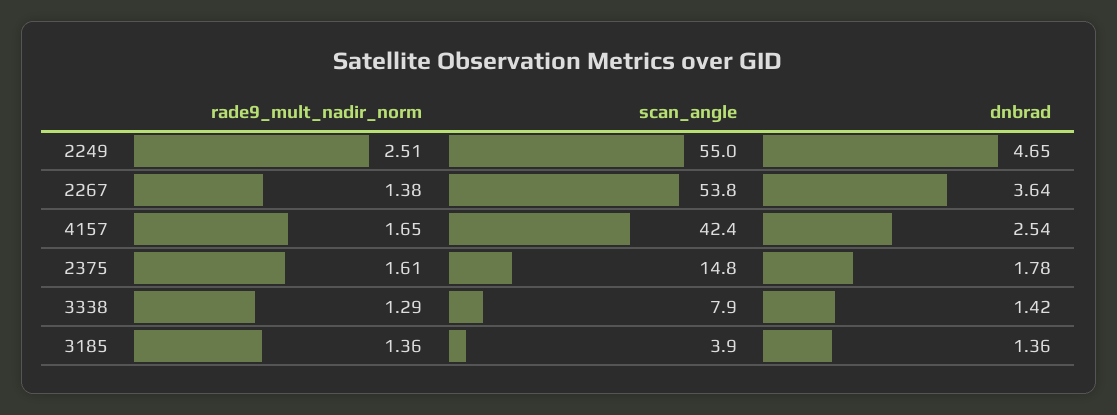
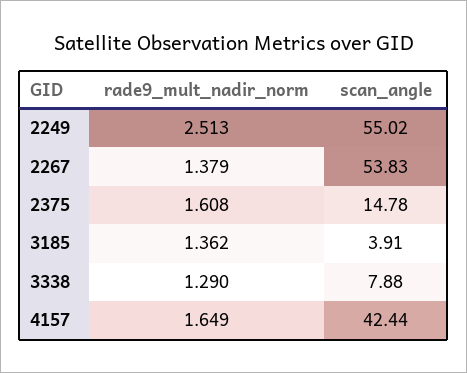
dnbrad, 2249: 4.65 -> none
dnbrad, 2267: 3.64 -> none
dnbrad, 4157: 2.54 -> none
dnbrad, 2375: 1.78 -> none
dnbrad, 3338: 1.42 -> none
dnbrad, 3185: 1.36 -> none

